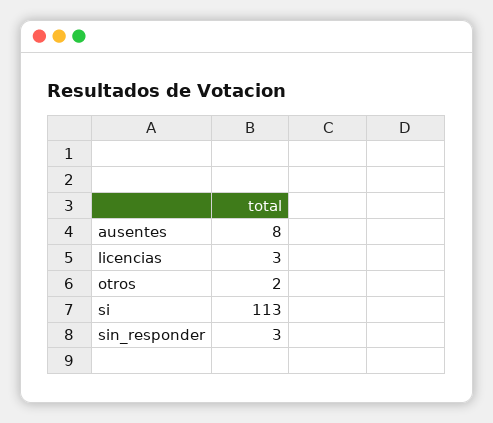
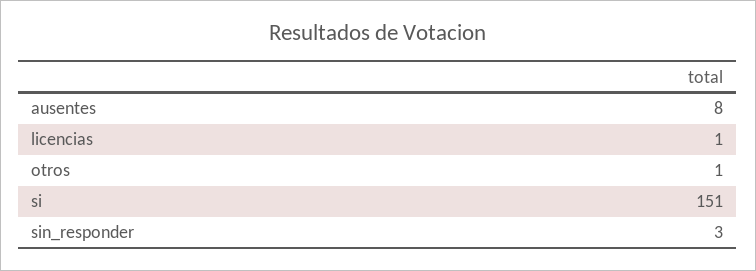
licencias: 3 -> 1
otros: 2 -> 1
si: 113 -> 151

